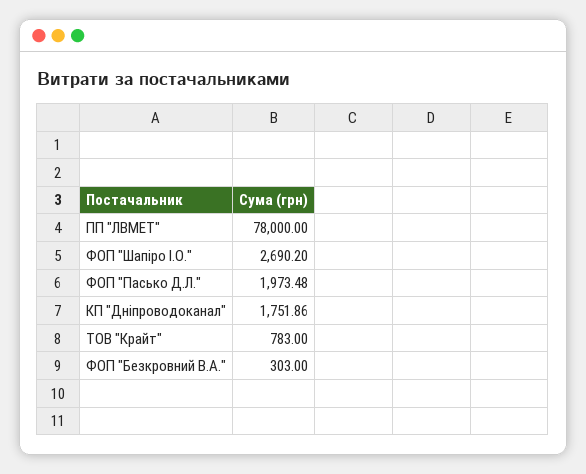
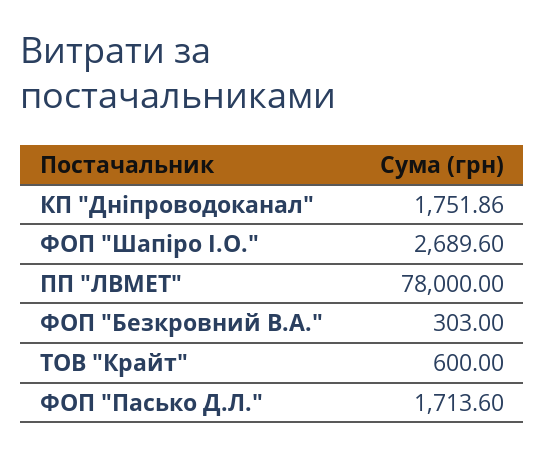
ФОП "Шапіро І.О.": 2690.2 -> 2689.6
ФОП "Пасько Д.Л.": 1973.48 -> 1713.6
ТОВ "Крайт": 783 -> 600

